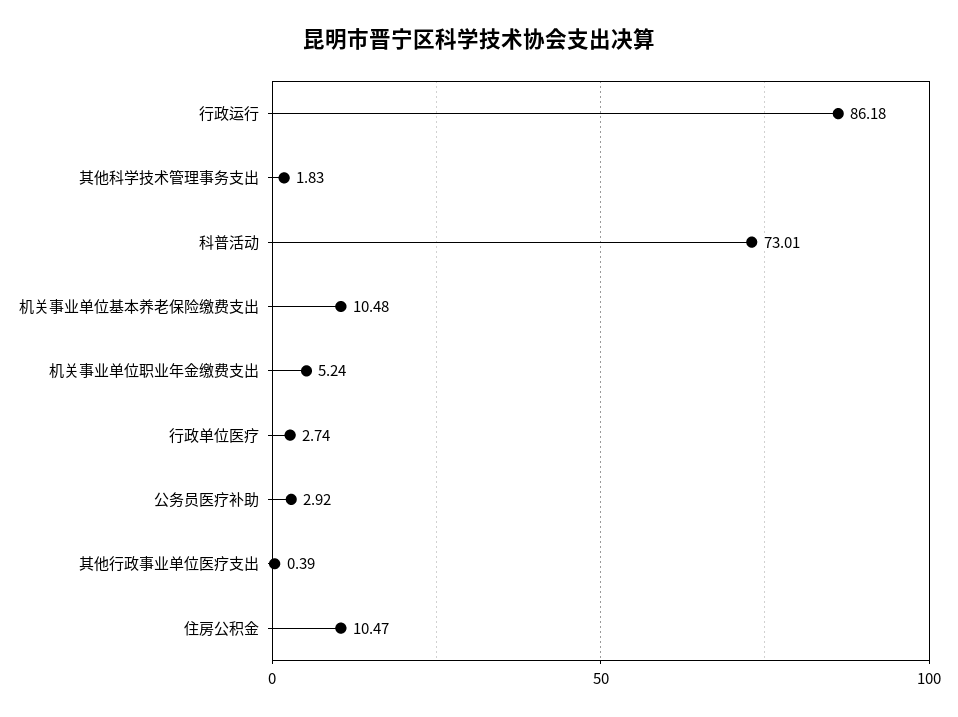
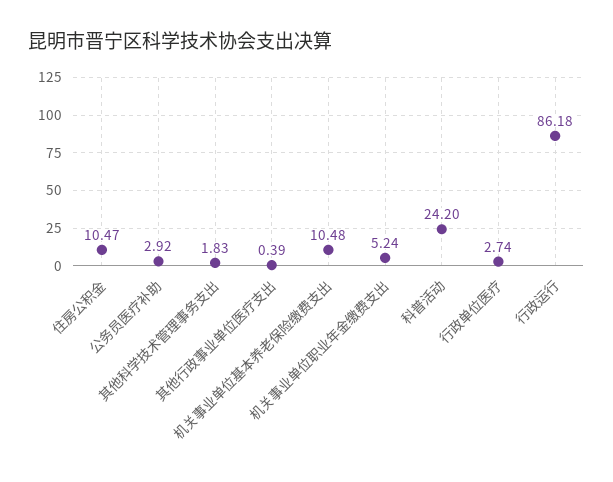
科普活动: 73.01 -> 24.2

